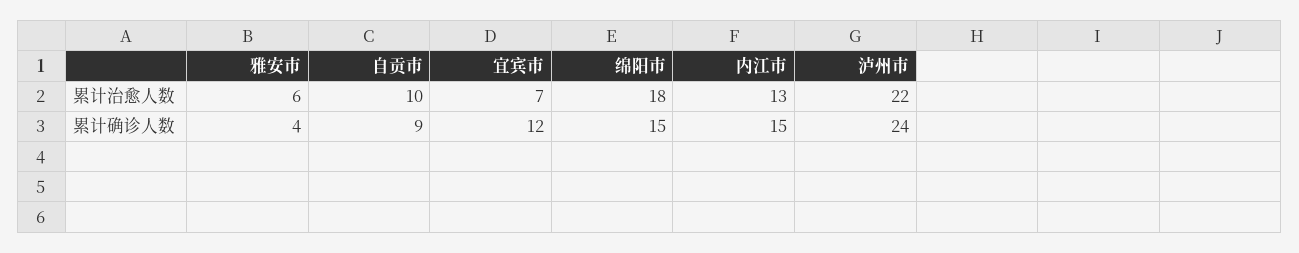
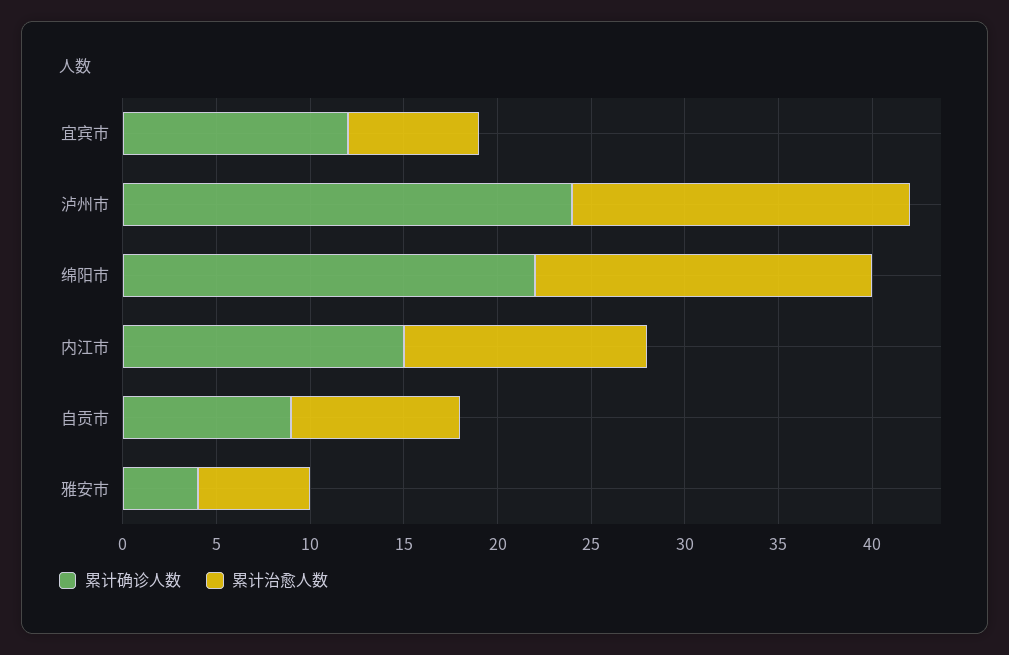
累计治愈人数, 自贡市: 10 -> 9
累计治愈人数, 泸州市: 22 -> 18
累计确诊人数, 绵阳市: 15 -> 22

